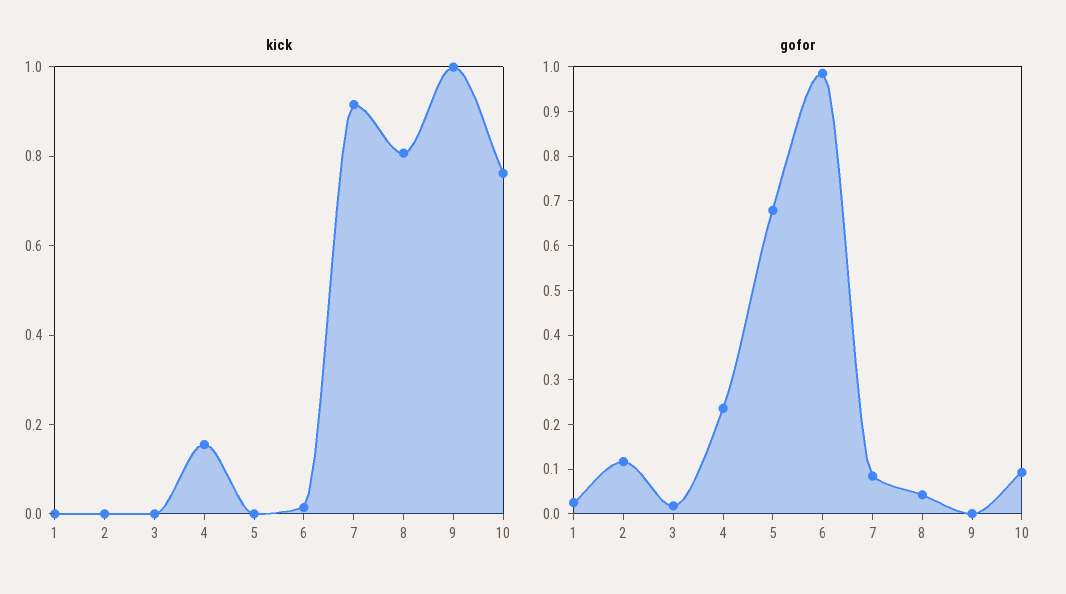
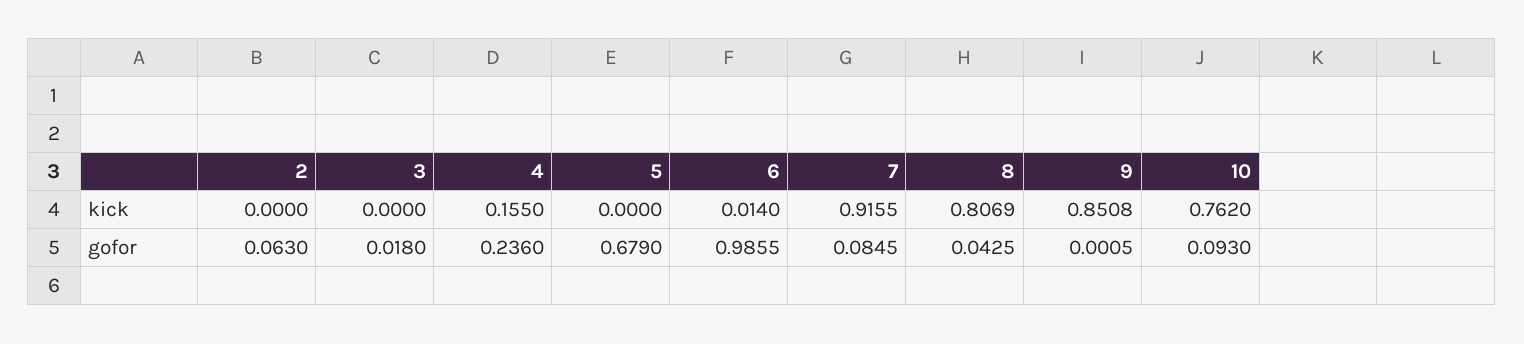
kick, 1: 0 -> none
kick, 9: 1 -> 0.8508
gofor, 1: 0.02 -> none
gofor, 2: 0.12 -> 0.063

